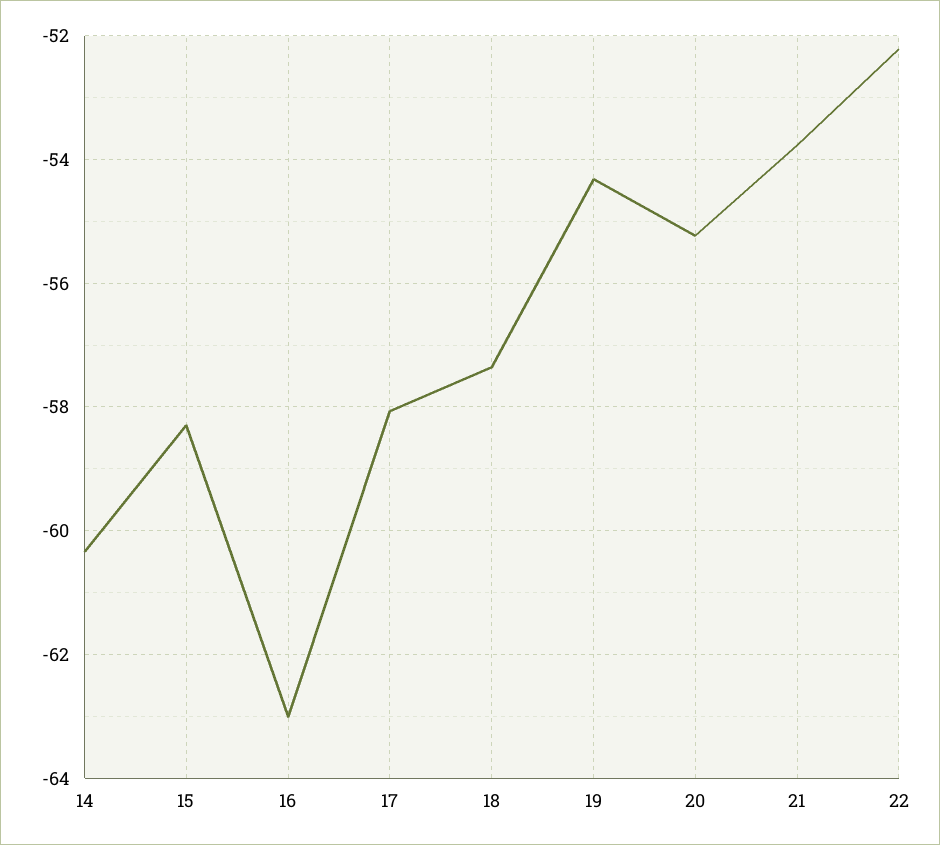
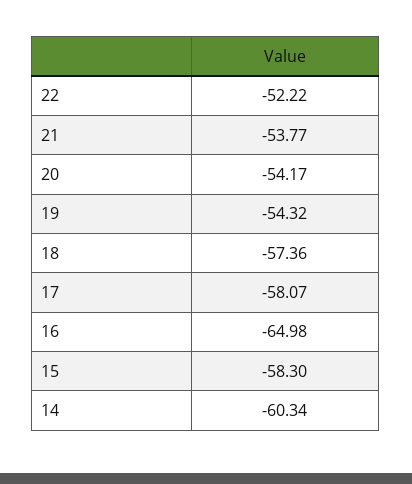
16: -63 -> -64.98
20: -55.2 -> -54.17

